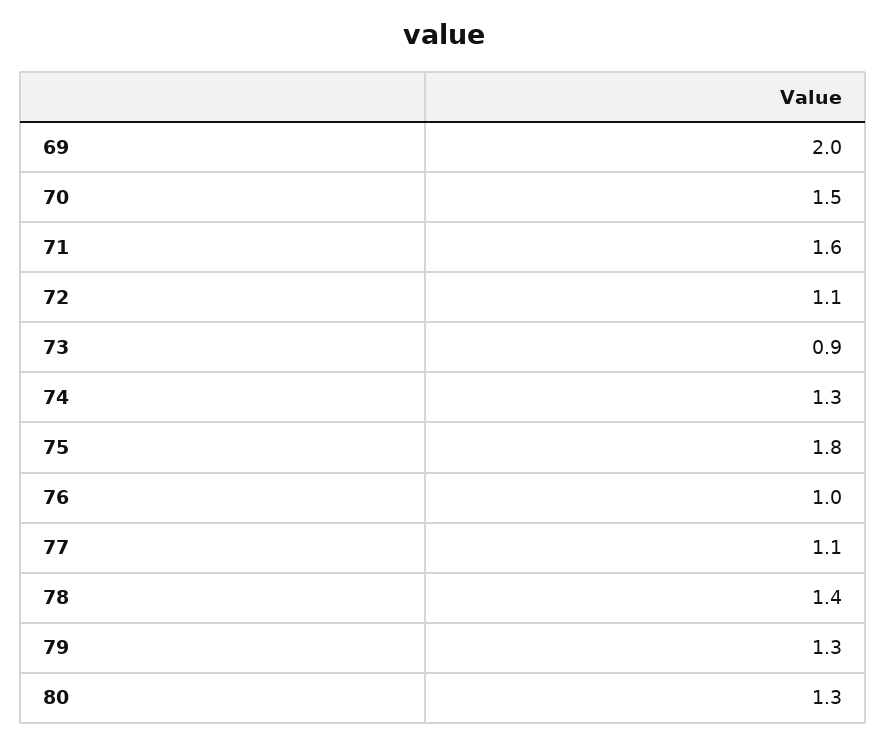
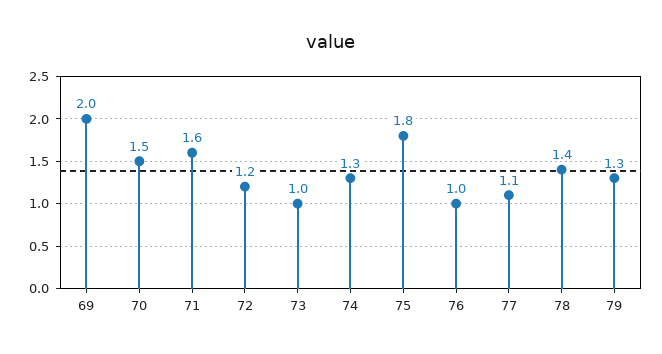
72: 1.1 -> 1.2
73: 0.9 -> 1
80: 1.3 -> none

